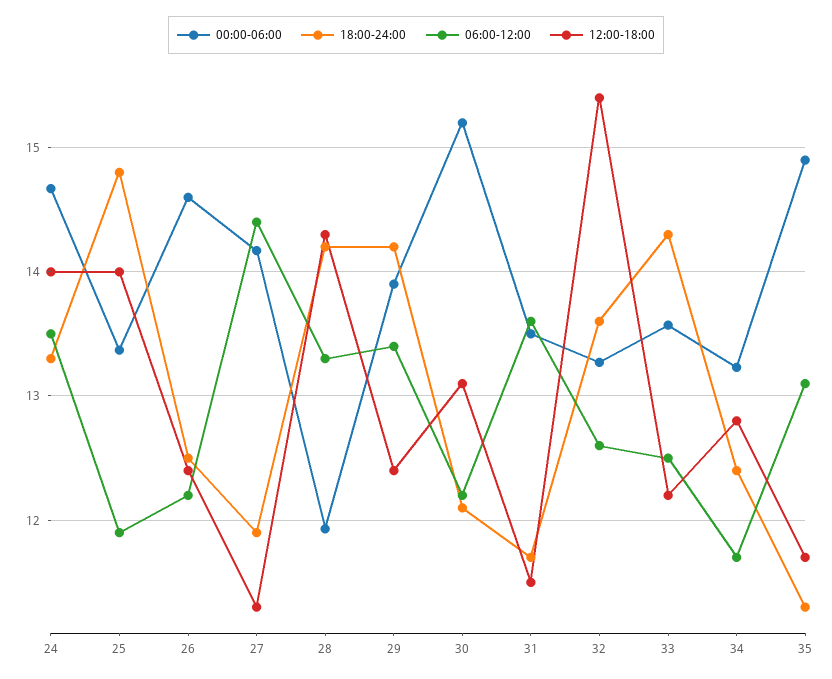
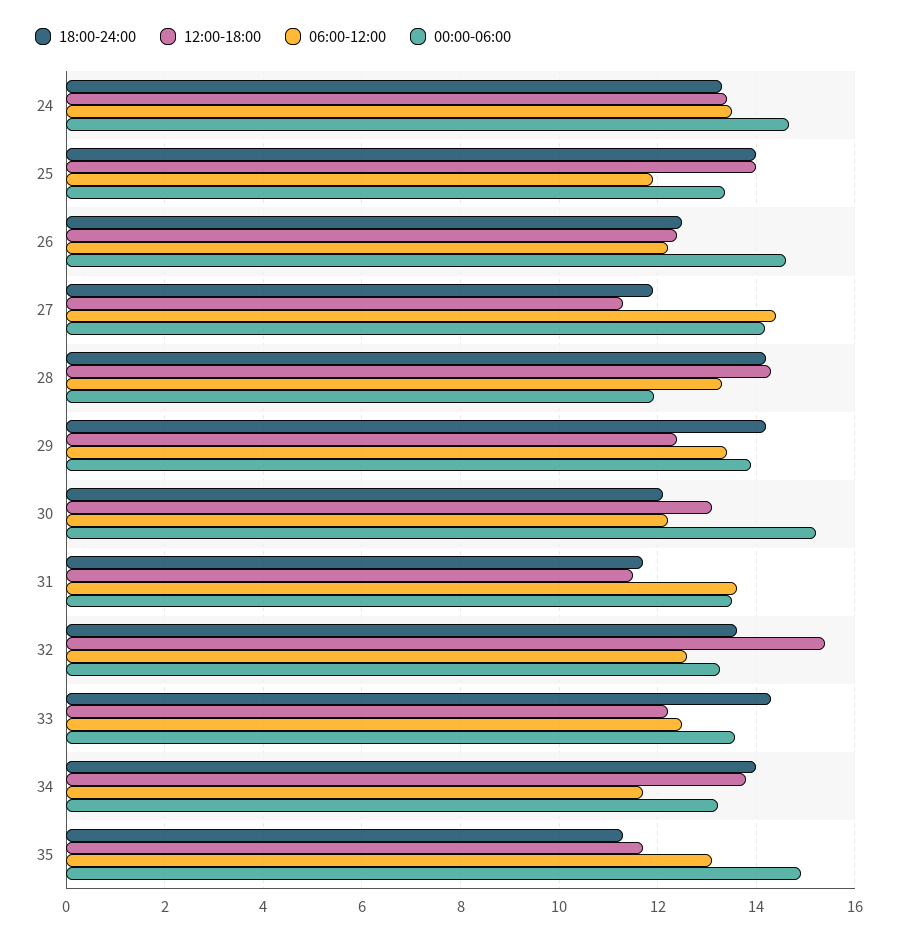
12:00-18:00, 24: 14 -> 13.4
18:00-24:00, 25: 14.8 -> 14
18:00-24:00, 34: 12.4 -> 14
12:00-18:00, 34: 12.8 -> 13.8

